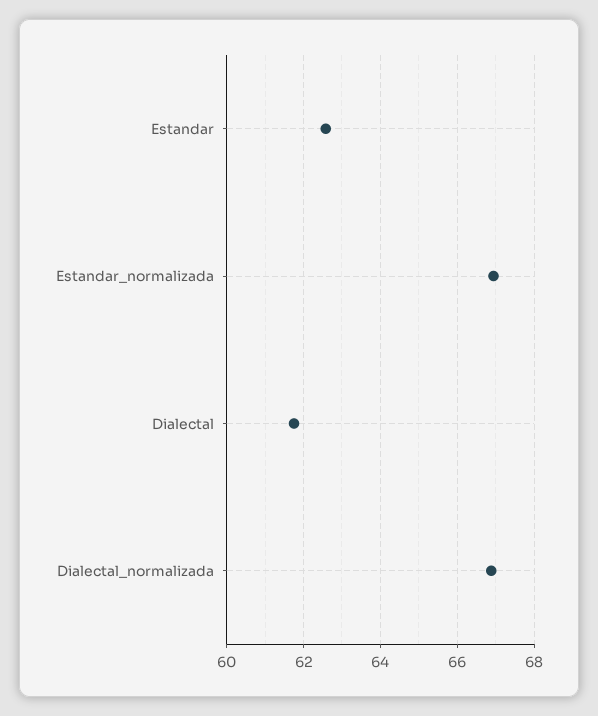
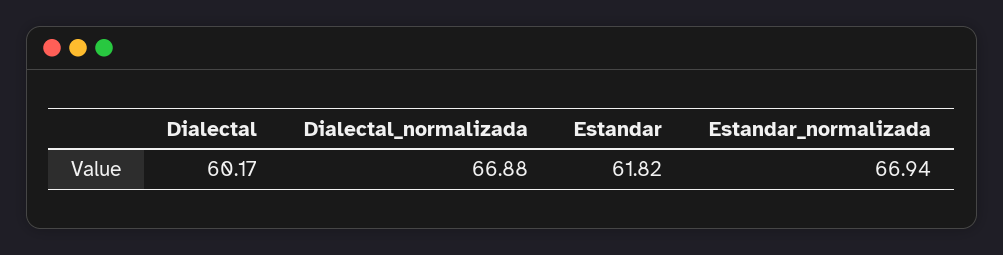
Estandar: 62.6 -> 61.82
Dialectal: 61.8 -> 60.17

